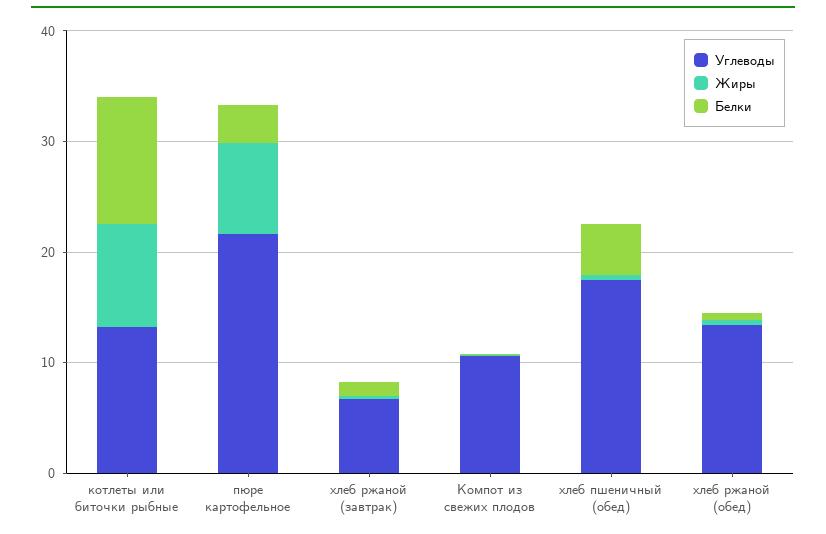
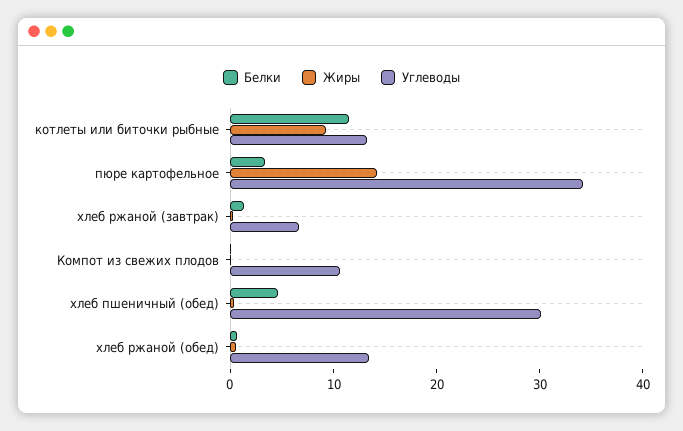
Углеводы, пюре картофельное: 22 -> 34
Жиры, пюре картофельное: 8 -> 14
Углеводы, хлеб пшеничный (обед): 18 -> 30

